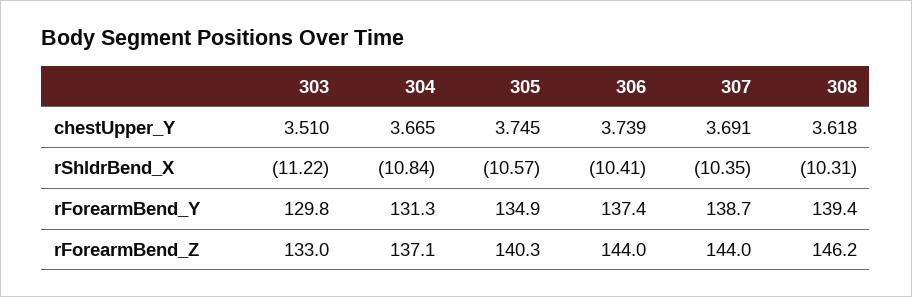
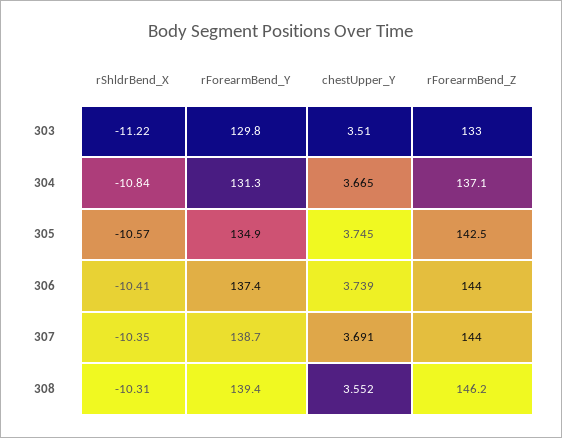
308, chestUpper_Y: 3.618 -> 3.552
305, rForearmBend_Z: 140.3 -> 142.5

